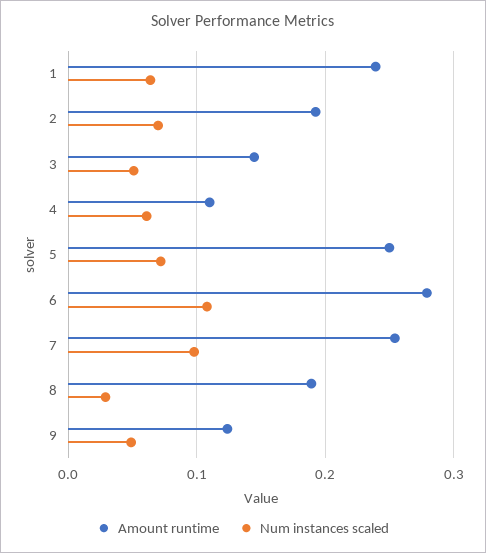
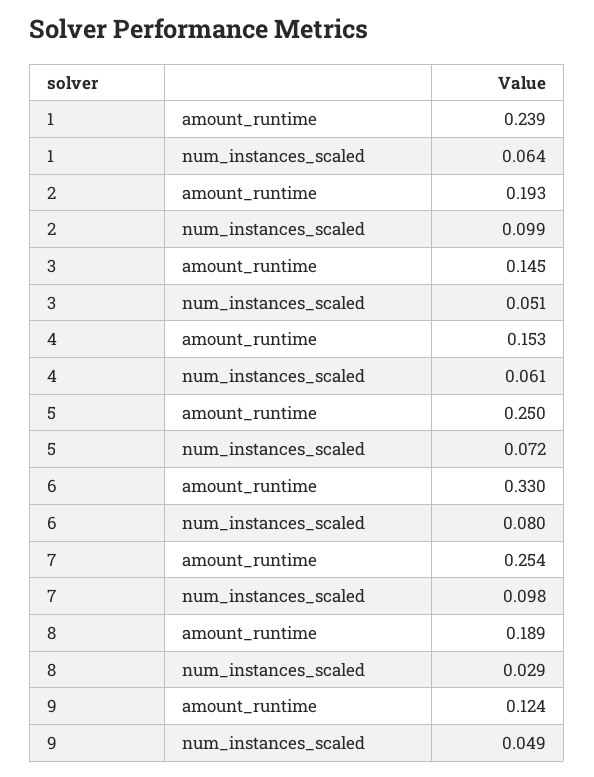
Num instances scaled, 2: 0.07 -> 0.099
Amount runtime, 4: 0.11 -> 0.153
Amount runtime, 6: 0.28 -> 0.33
Num instances scaled, 6: 0.11 -> 0.08

